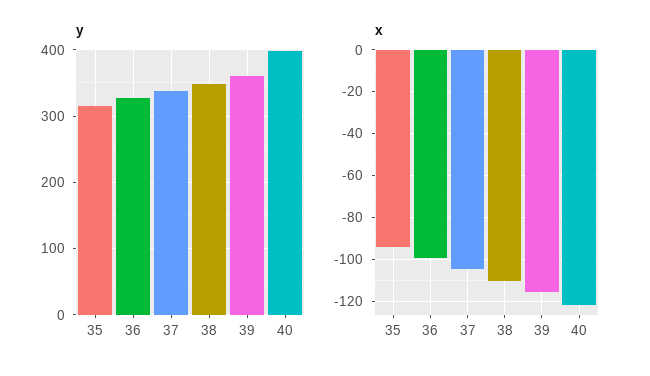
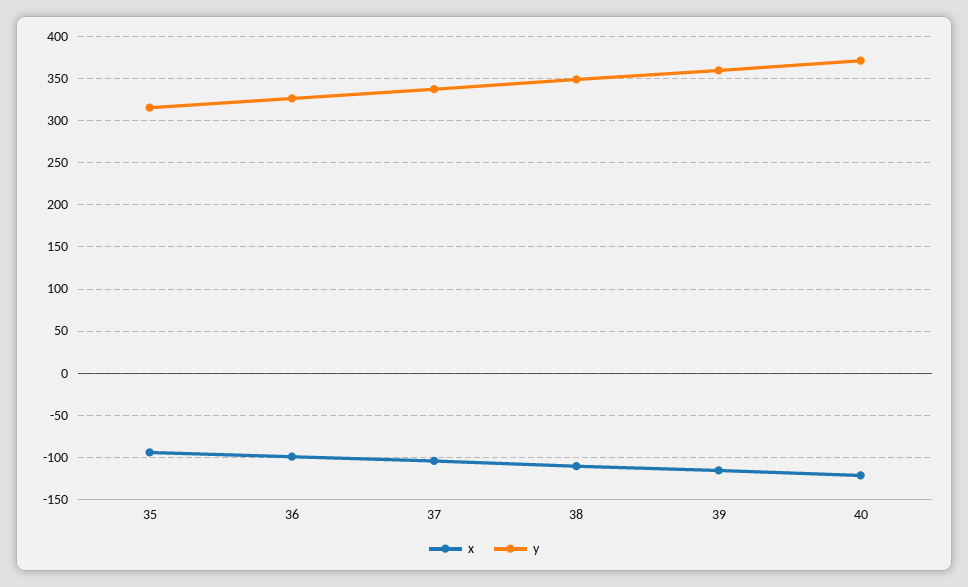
y, 40: 400 -> 370

